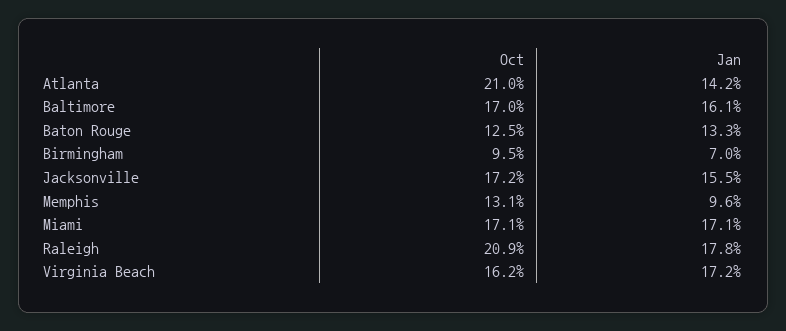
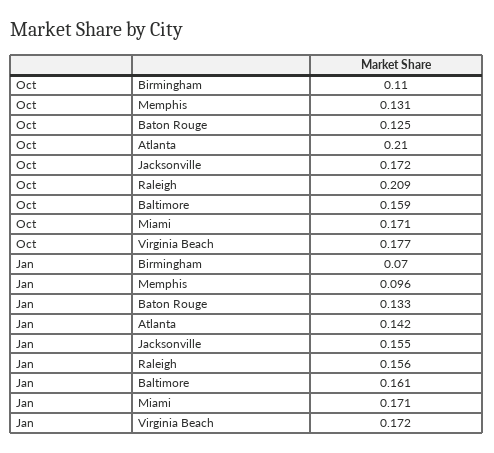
Oct, Baltimore: 0.17 -> 0.159
Oct, Birmingham: 0.095 -> 0.11
Jan, Raleigh: 0.178 -> 0.156
Oct, Virginia Beach: 0.162 -> 0.177

